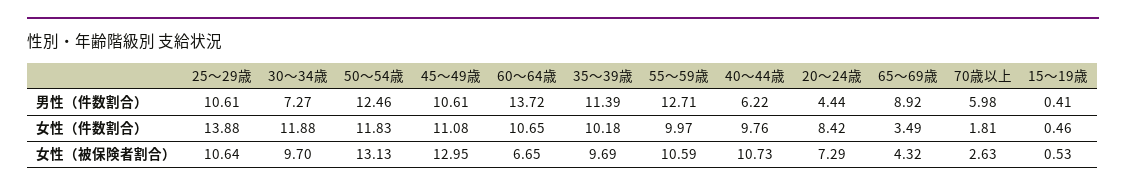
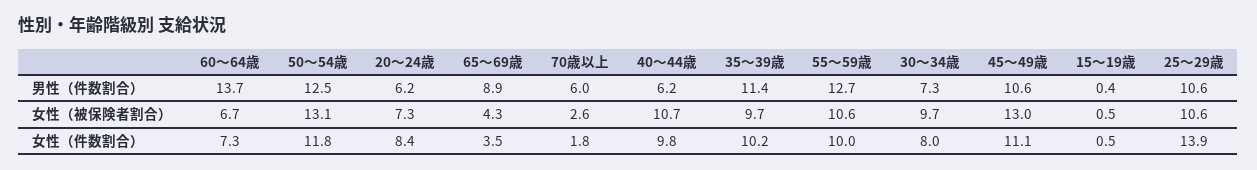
20～24歳, 男性（件数割合）: 4.44 -> 6.2
30～34歳, 女性（件数割合）: 11.88 -> 8
60～64歳, 女性（件数割合）: 10.65 -> 7.3

